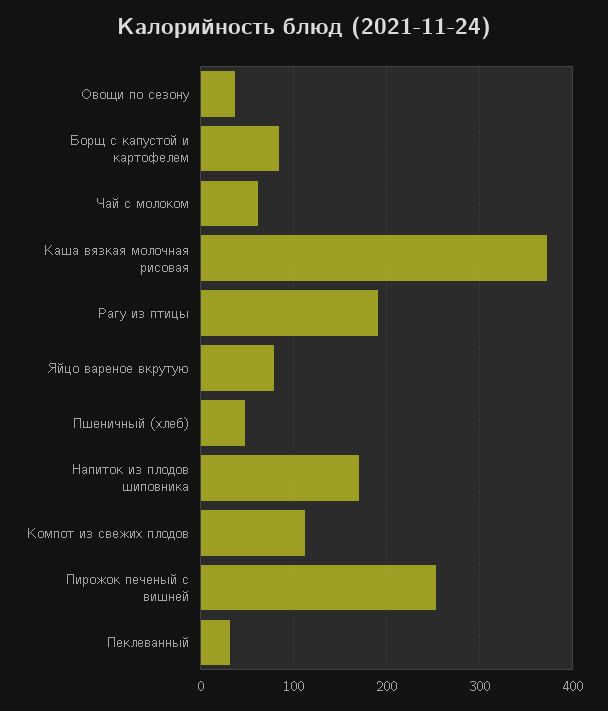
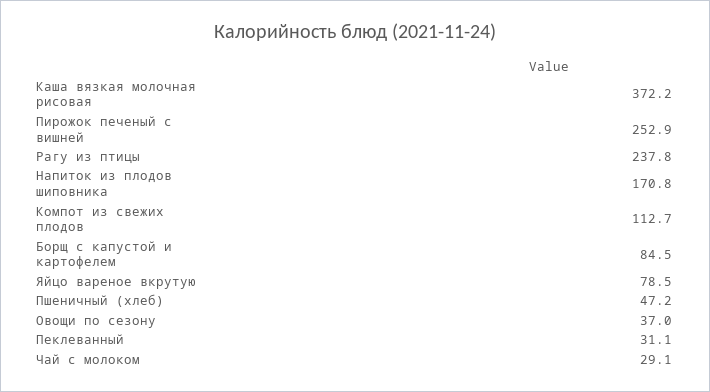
Чай с молоком: 60 -> 29.1
Рагу из птицы: 190 -> 237.8

